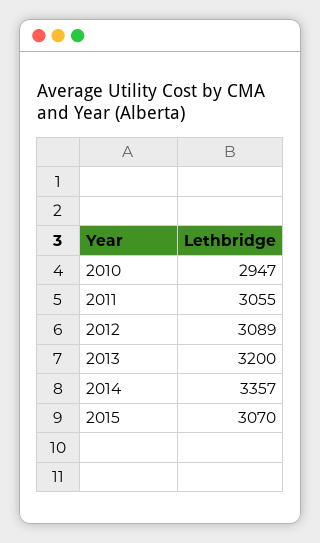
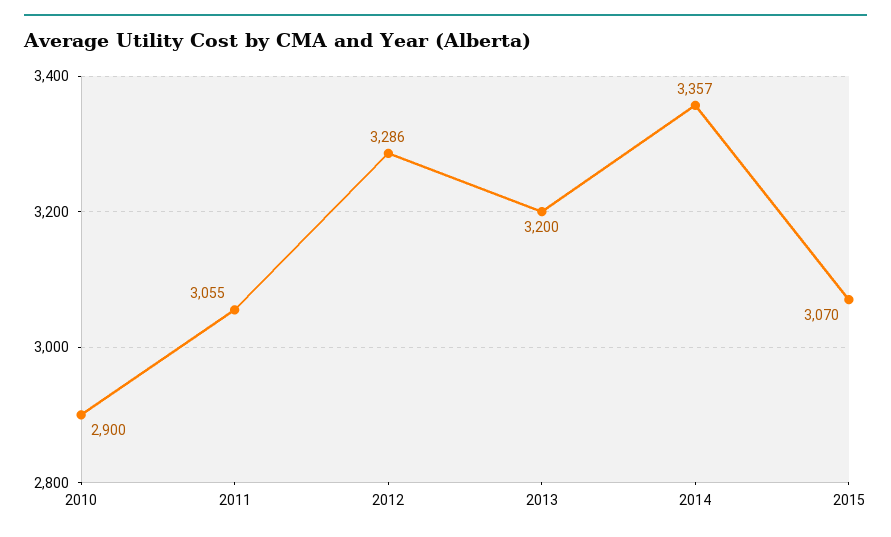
2010: 2947 -> 2900
2012: 3089 -> 3286

